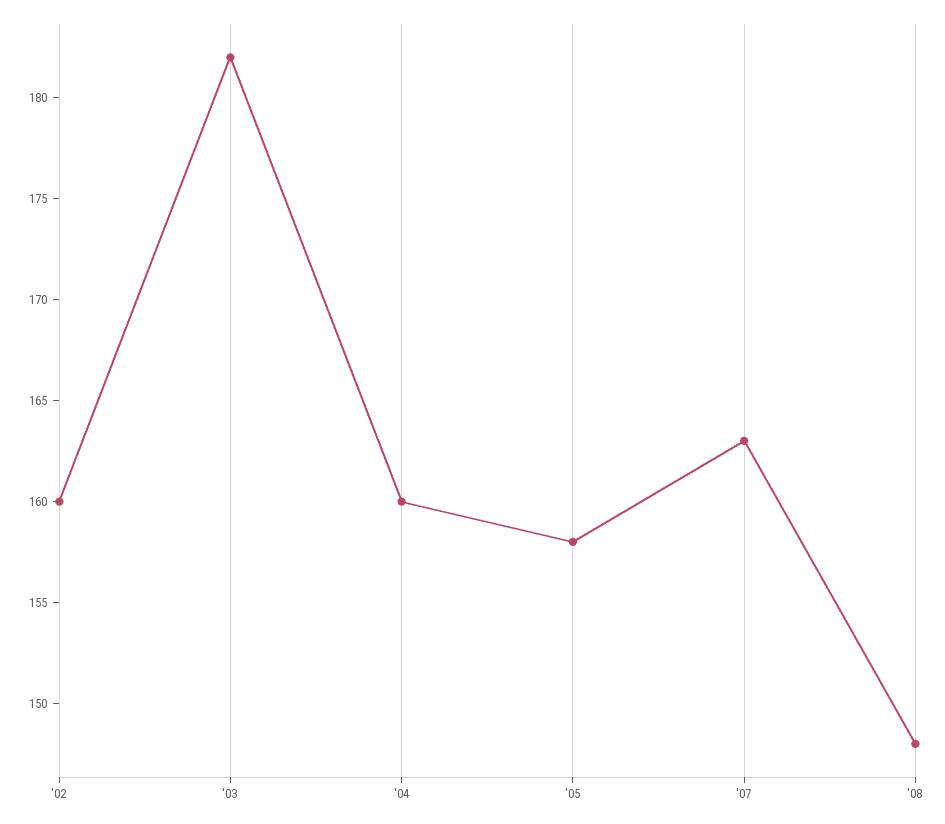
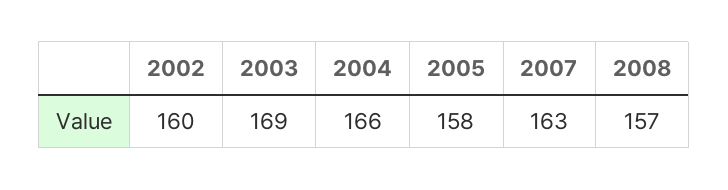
'03: 182 -> 169
'04: 160 -> 166
'08: 148 -> 157

